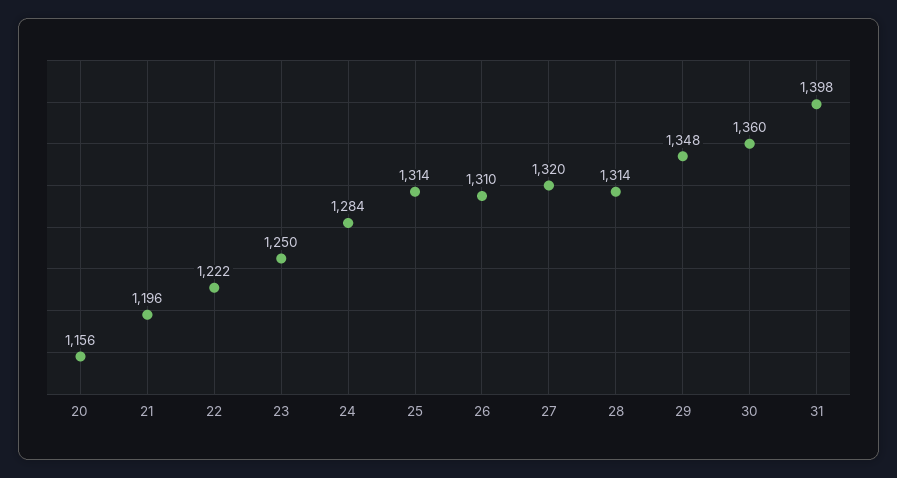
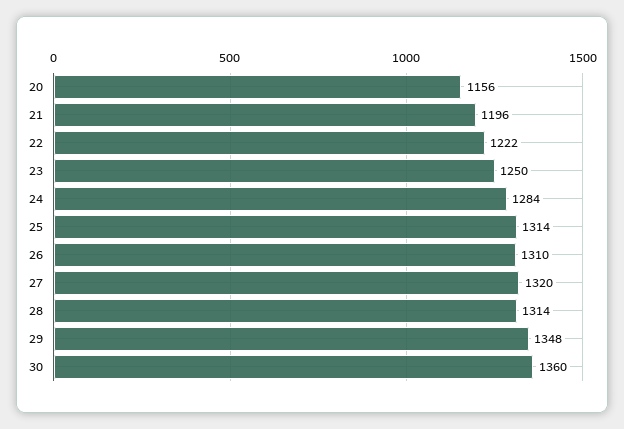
31: 1398 -> none

